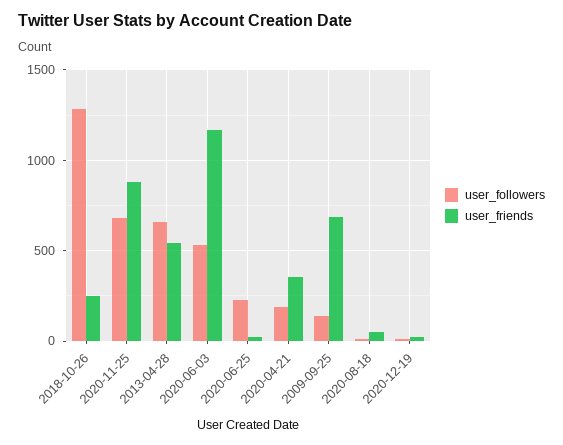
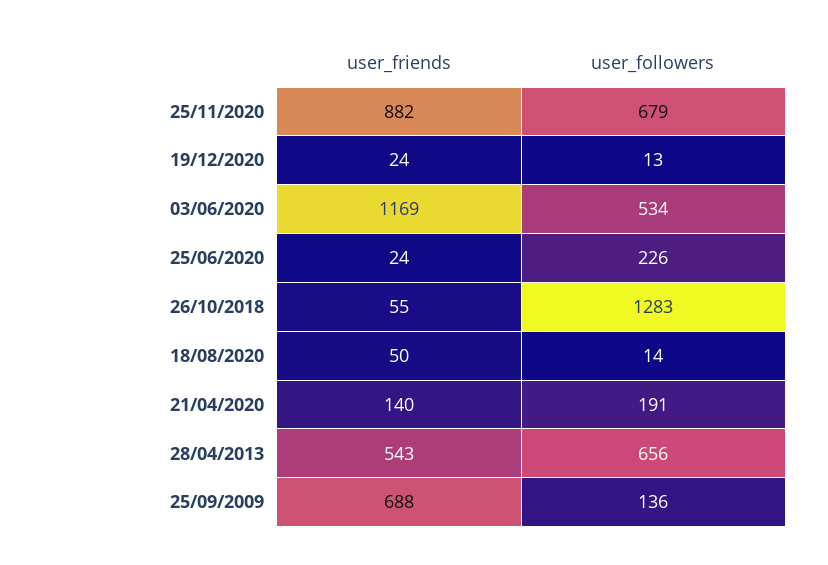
user_friends, 2018-10-26: 250 -> 55
user_friends, 2020-04-21: 350 -> 140

